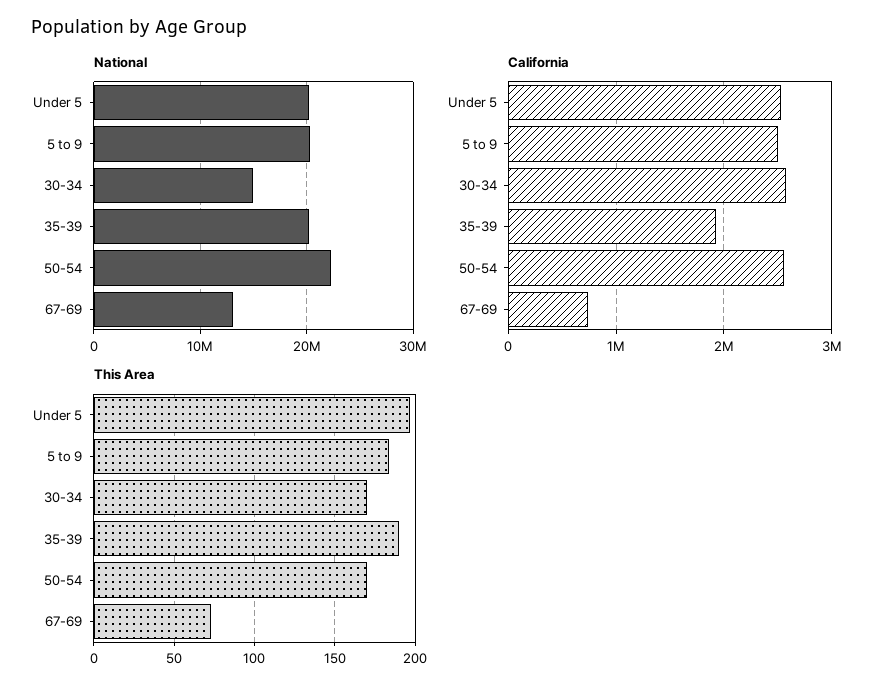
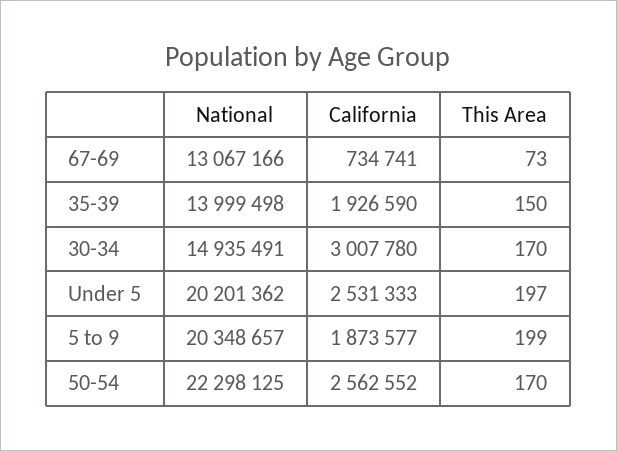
National, 35-39: 20000000 -> 13999498
California, 5 to 9: 2500000 -> 1873577
California, 30-34: 2600000 -> 3007780
This Area, 5 to 9: 185 -> 199
This Area, 35-39: 190 -> 150

